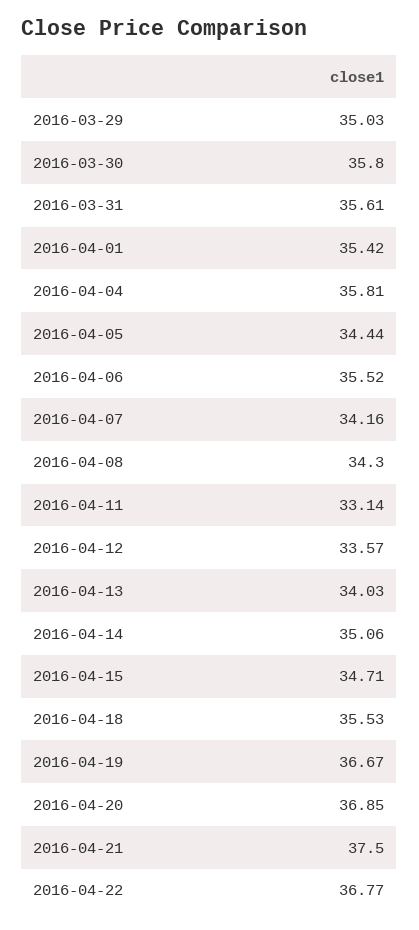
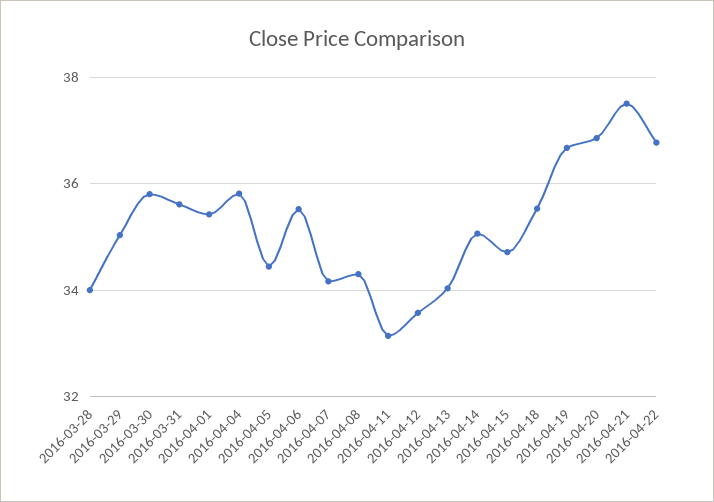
2016-03-28: none -> 34

